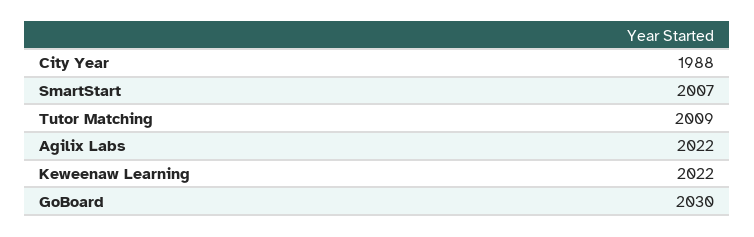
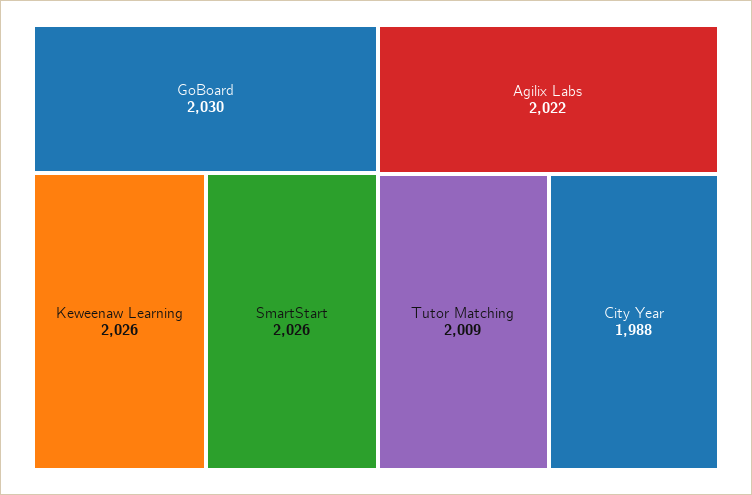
SmartStart: 2007 -> 2026
Keweenaw Learning: 2022 -> 2026

